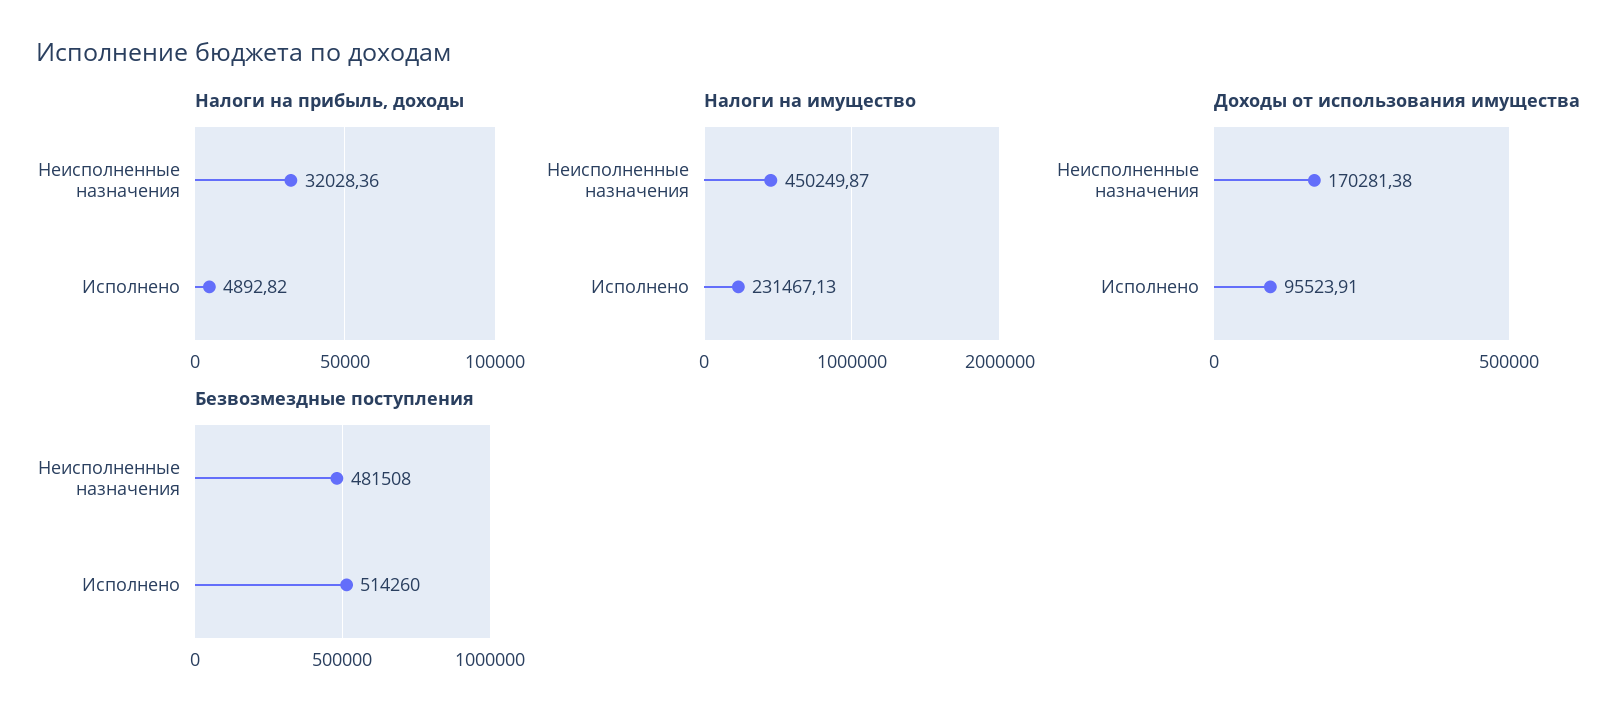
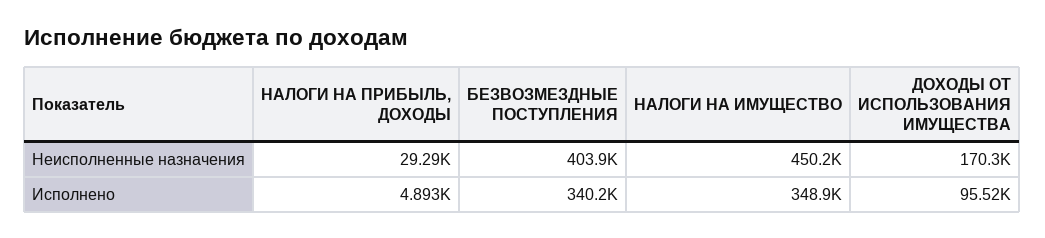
Налоги на прибыль, доходы, Неисполненные назначения: 32028.36 -> 29290
Налоги на имущество, Исполнено: 231467.13 -> 348900
Безвозмездные поступления, Неисполненные назначения: 481508 -> 403900
Безвозмездные поступления, Исполнено: 514260 -> 340200

